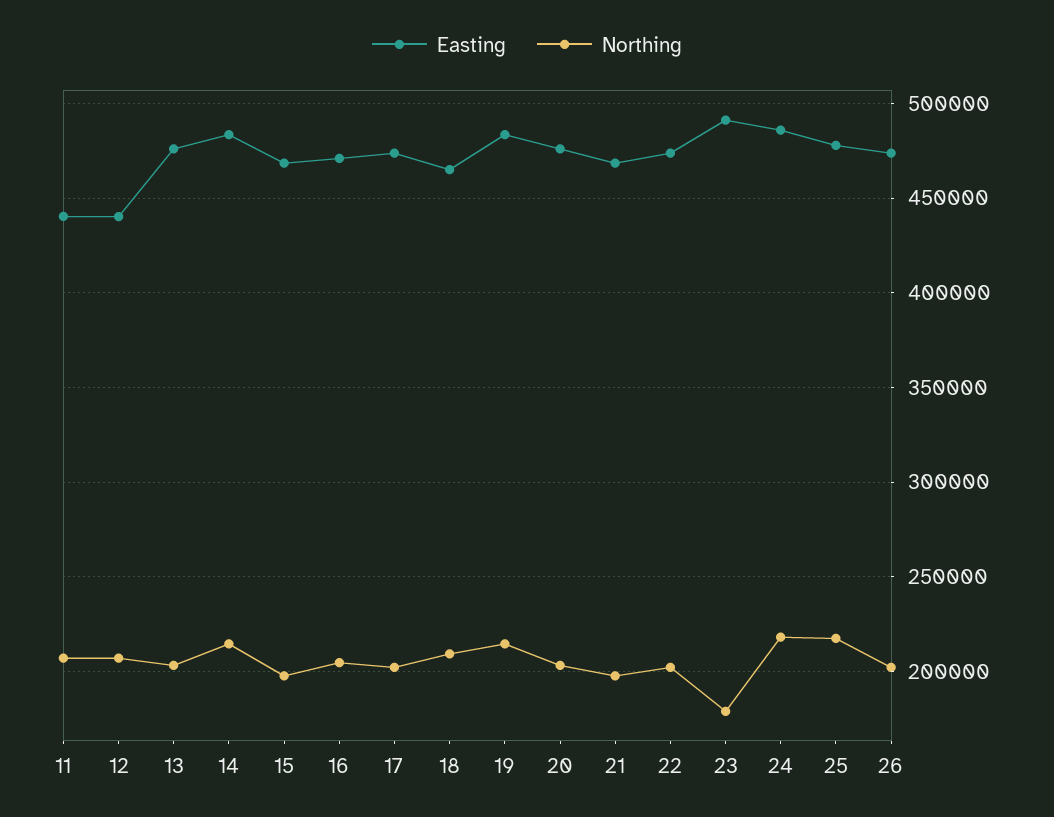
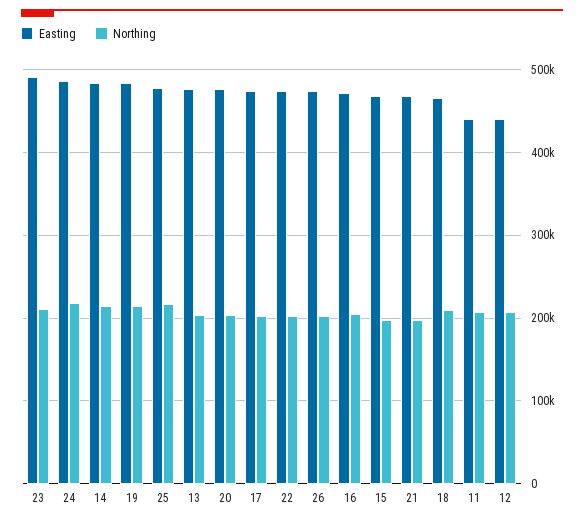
Northing, 23: 180000 -> 210000

